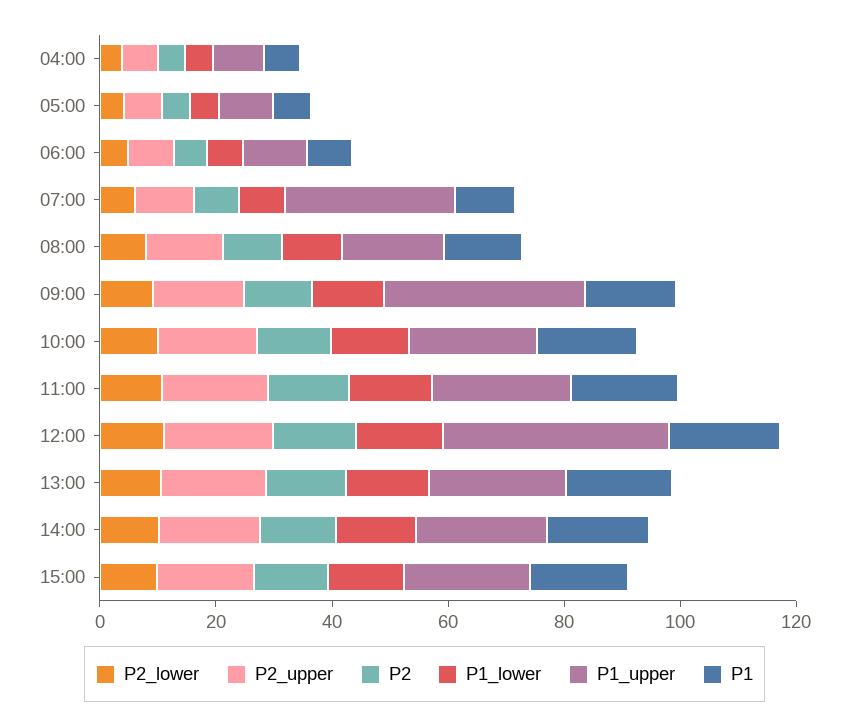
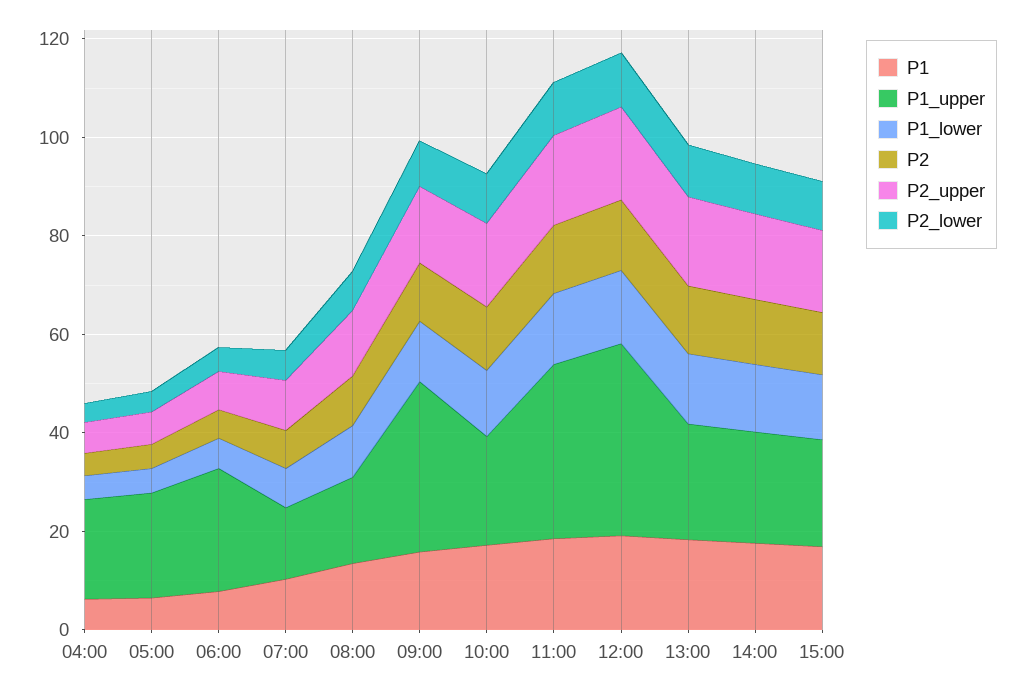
P1_upper, 04:00: 10 -> 20
P1_upper, 05:00: 10 -> 20
P1_upper, 06:00: 10 -> 25
P1_upper, 07:00: 30 -> 15
P1_upper, 11:00: 25 -> 35

